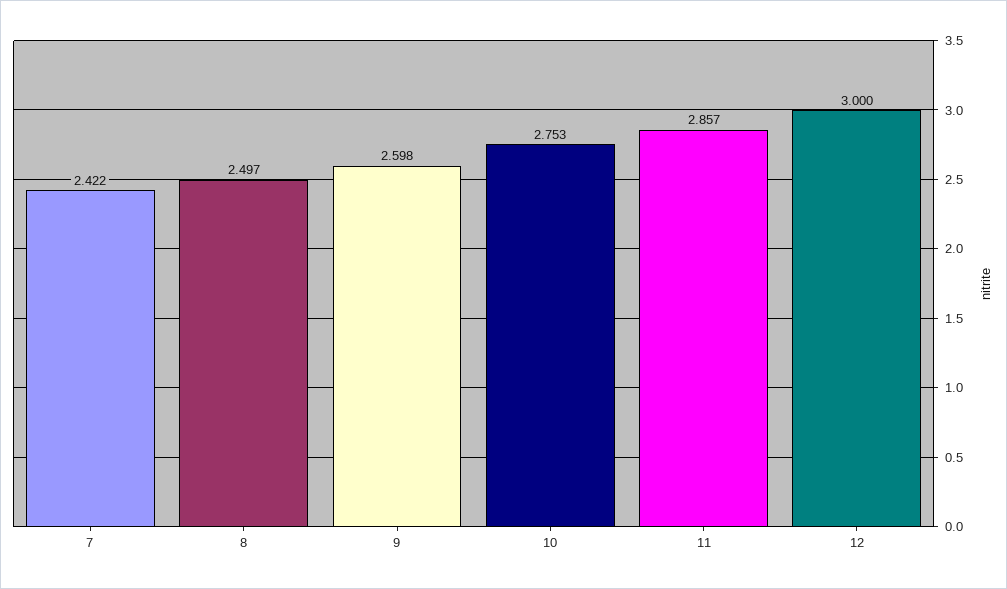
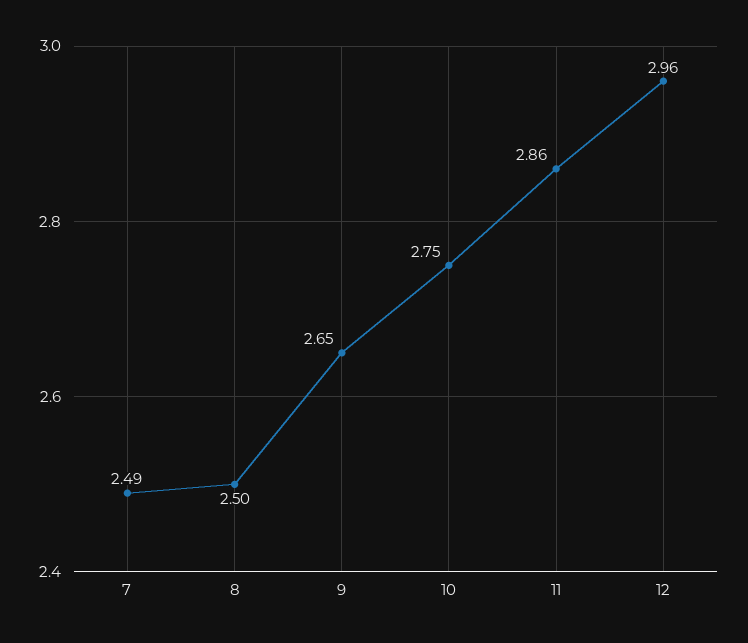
7: 2.422 -> 2.49
9: 2.598 -> 2.65
12: 3 -> 2.96

